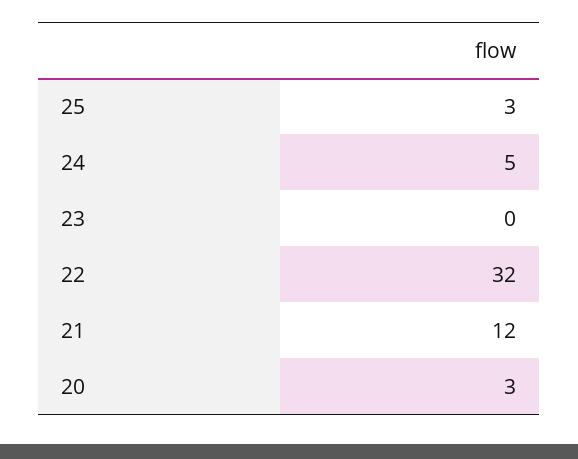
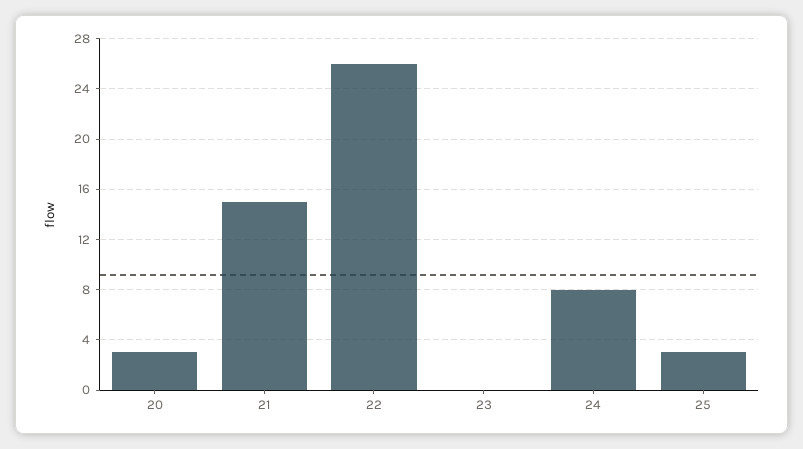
24: 5 -> 8
22: 32 -> 26
21: 12 -> 15

